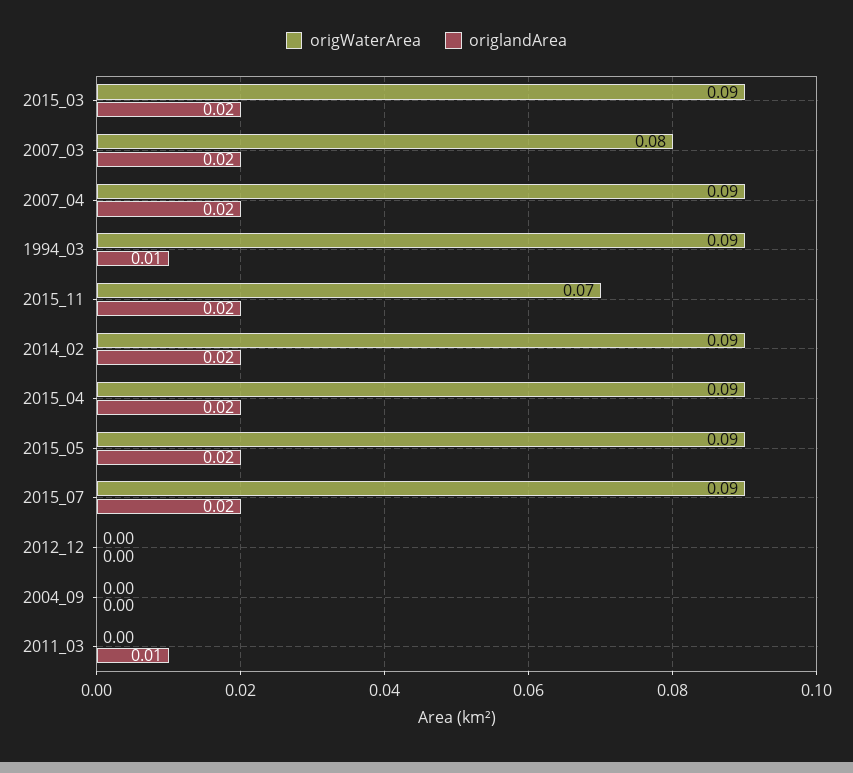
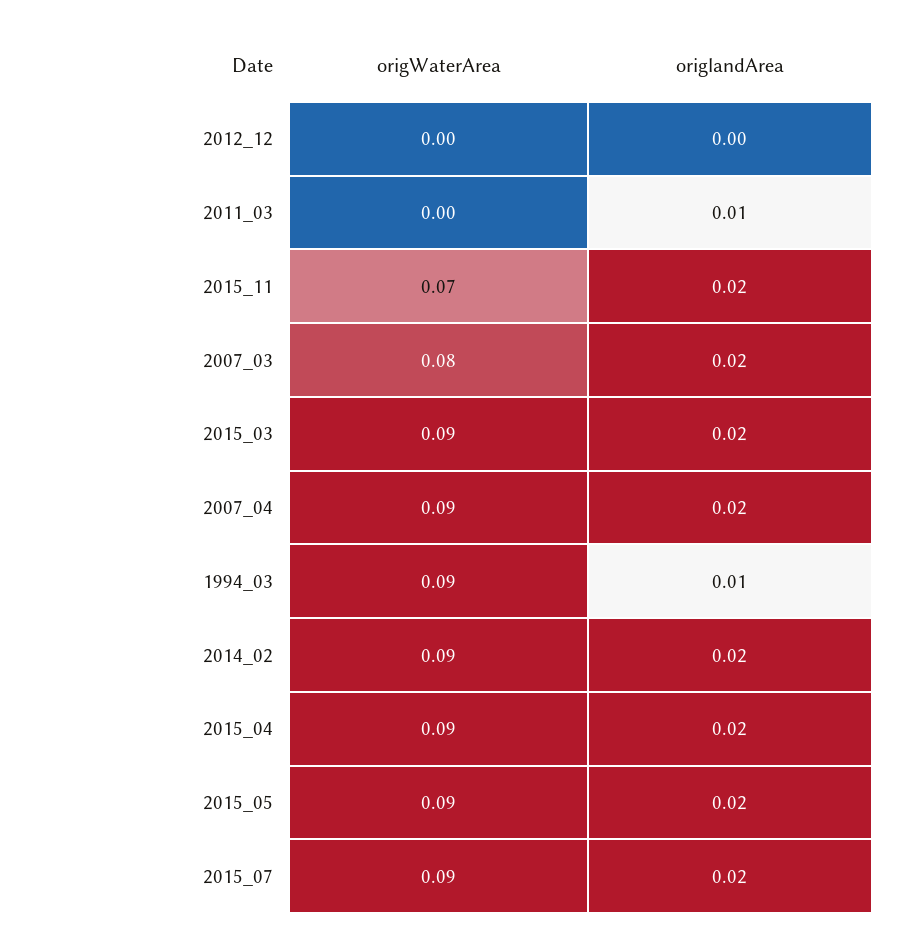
origWaterArea, 2004_09: 0 -> none
origlandArea, 2004_09: 0 -> none

